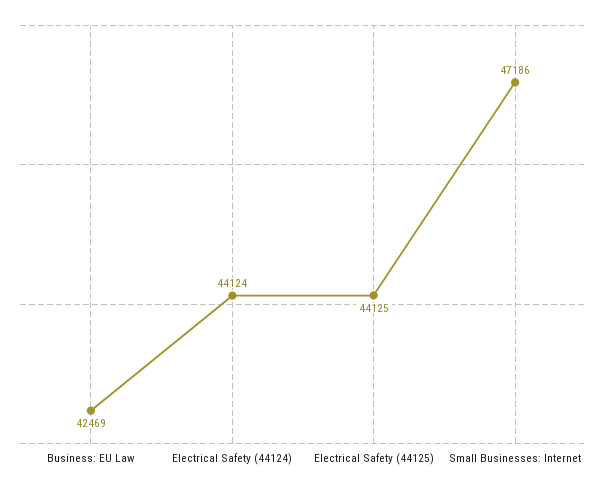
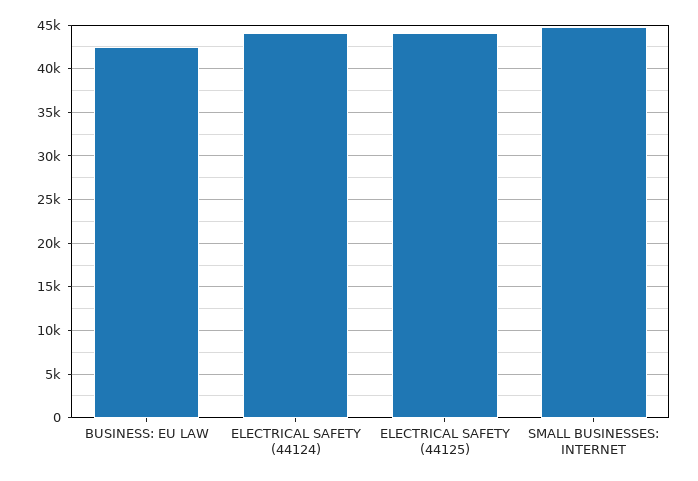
Small Businesses: Internet: 47186 -> 45000

